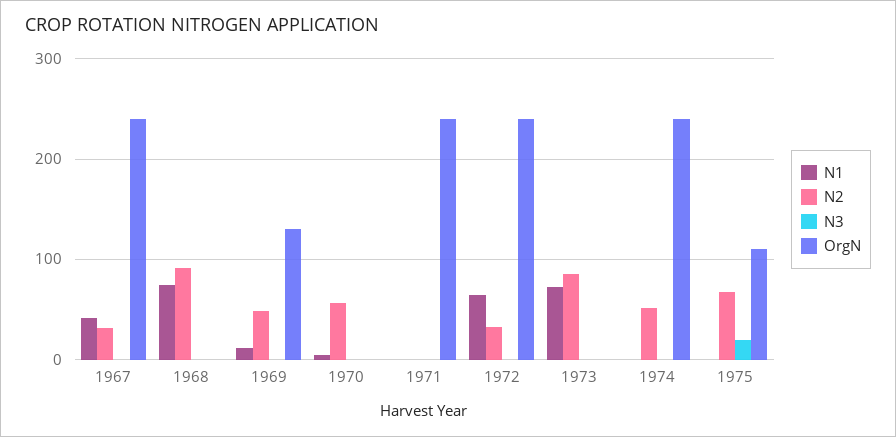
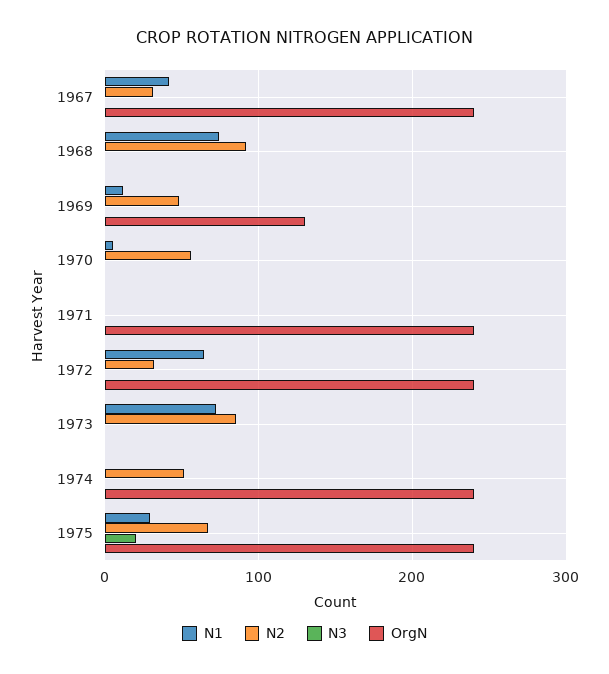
N1, 1975: 0 -> 30
OrgN, 1975: 110 -> 240

